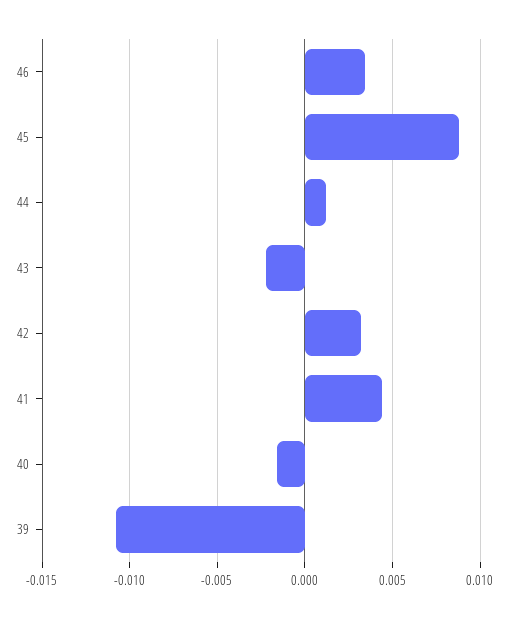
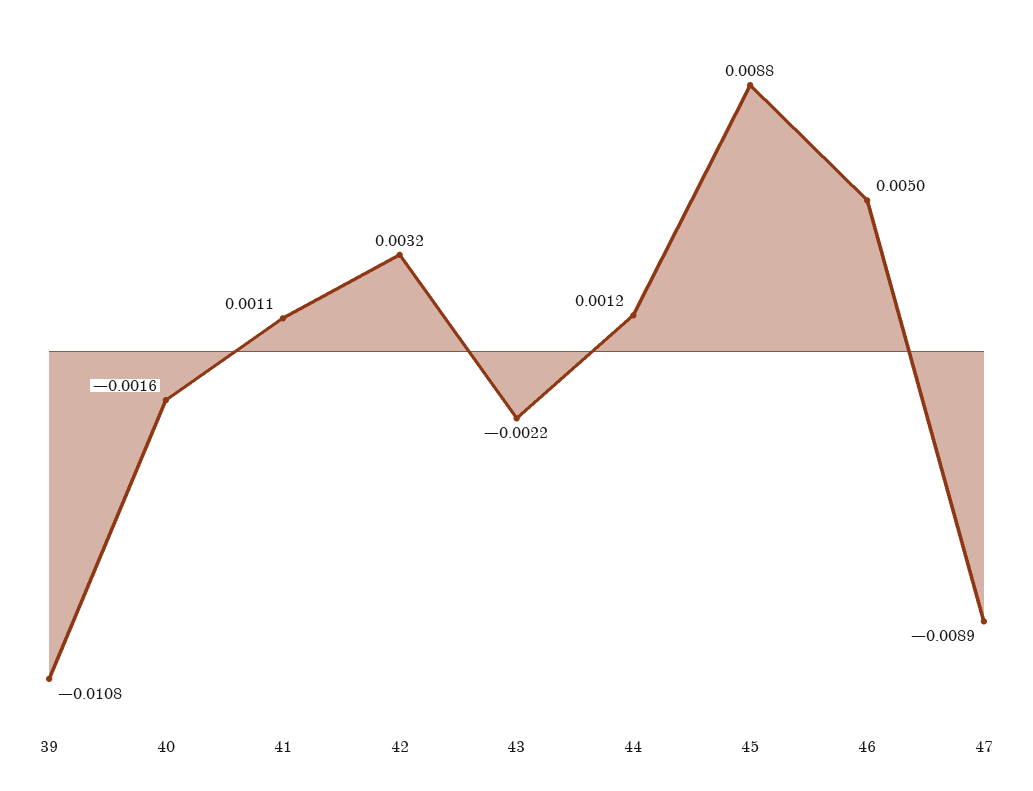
46: 0.0035 -> 0.005
41: 0.0045 -> 0.0011
47: none -> -0.0089

